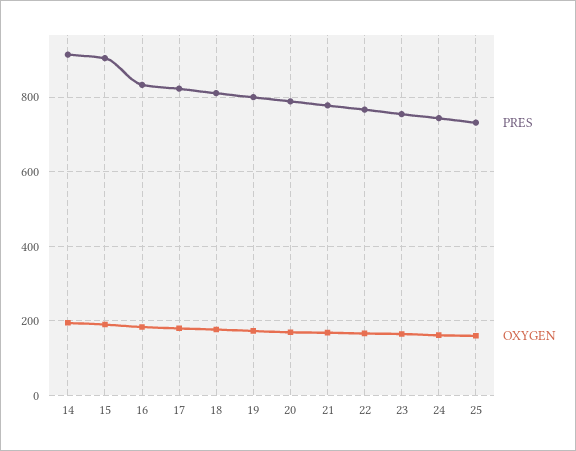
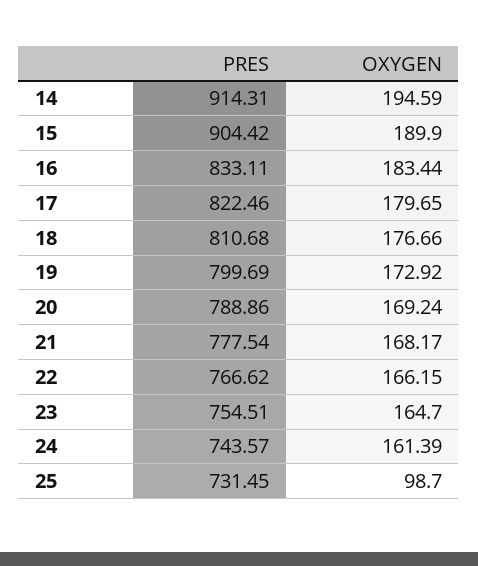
OXYGEN, 25: 160 -> 98.7

